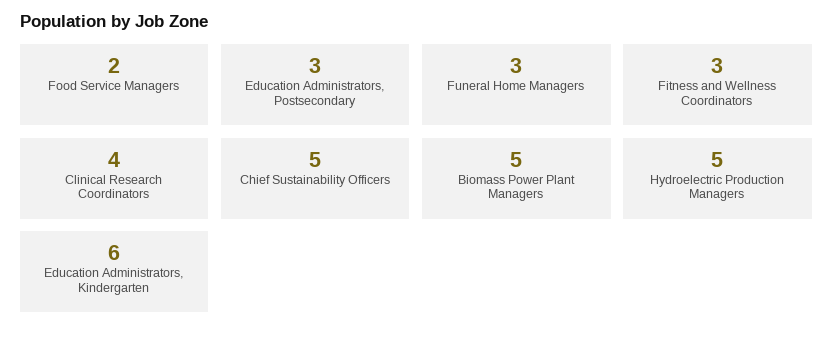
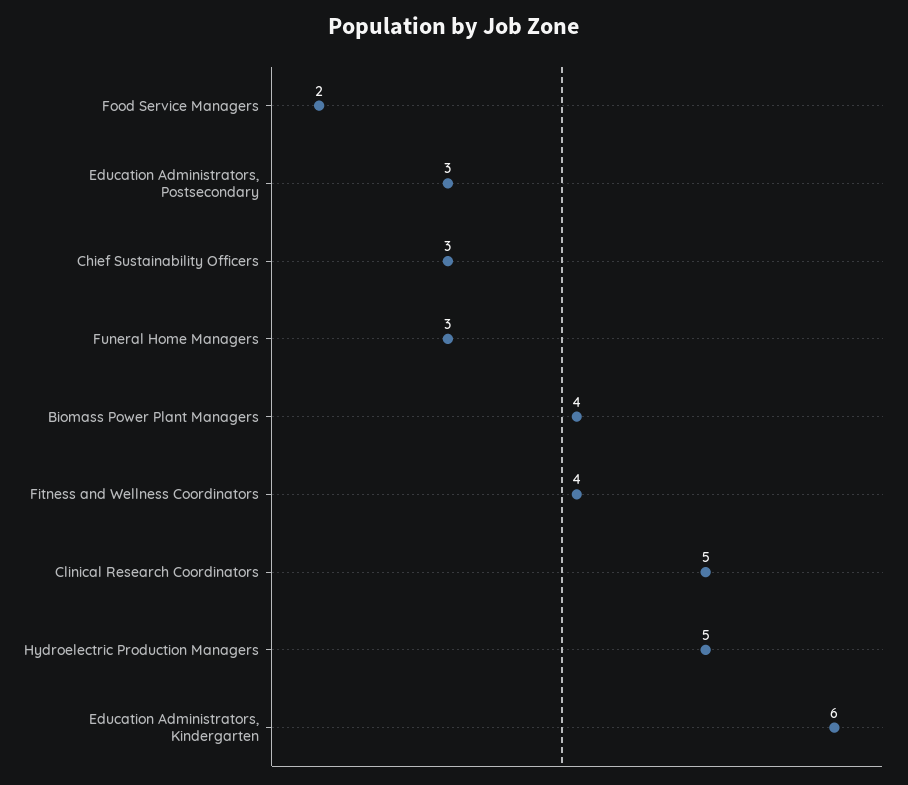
Fitness and Wellness Coordinators: 3 -> 4
Clinical Research Coordinators: 4 -> 5
Chief Sustainability Officers: 5 -> 3
Biomass Power Plant Managers: 5 -> 4

